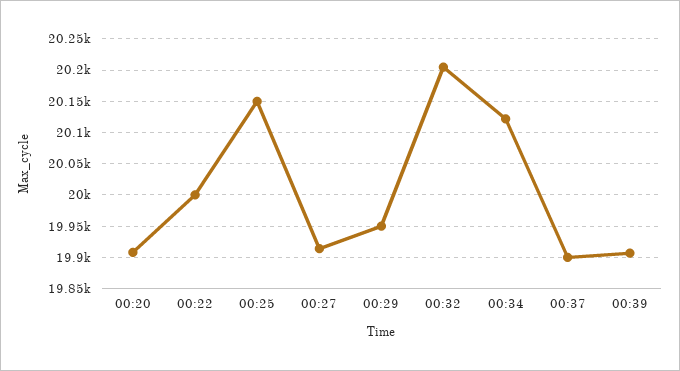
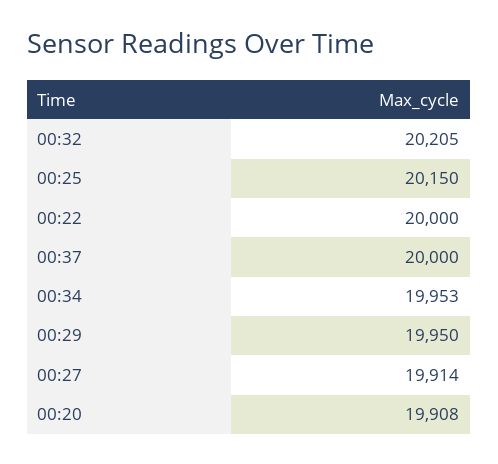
00:34: 20120 -> 19953
00:37: 19900 -> 20000
00:39: 19910 -> none

